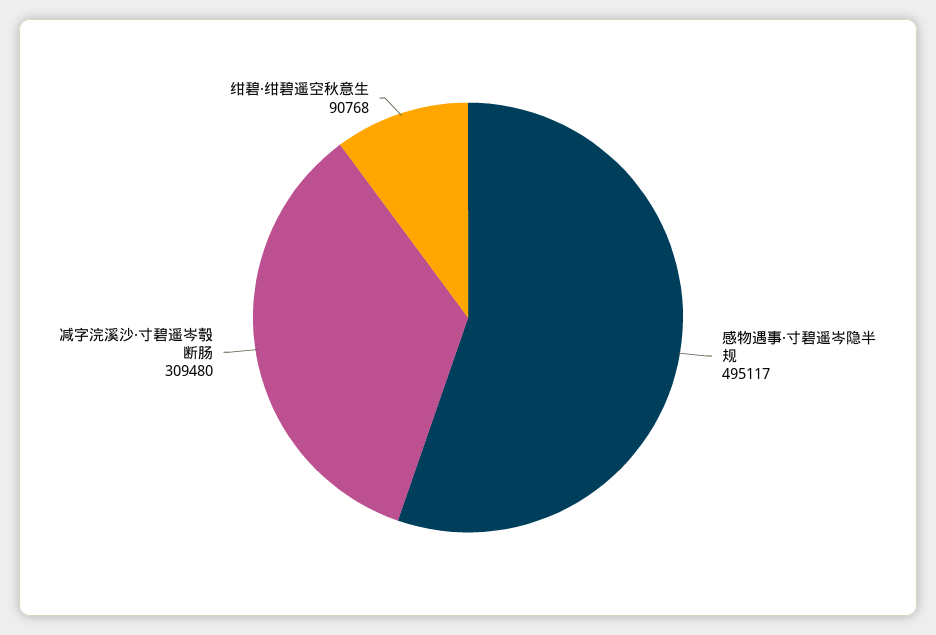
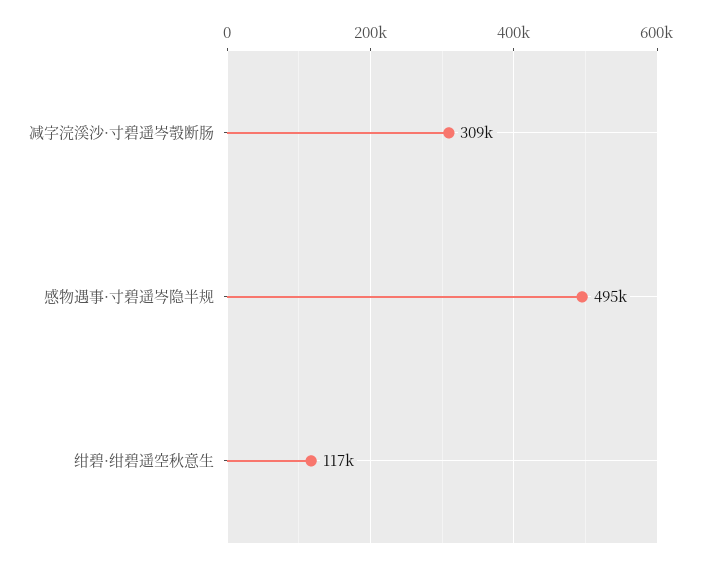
绀碧·绀碧遥空秋意生: 90768 -> 117000

